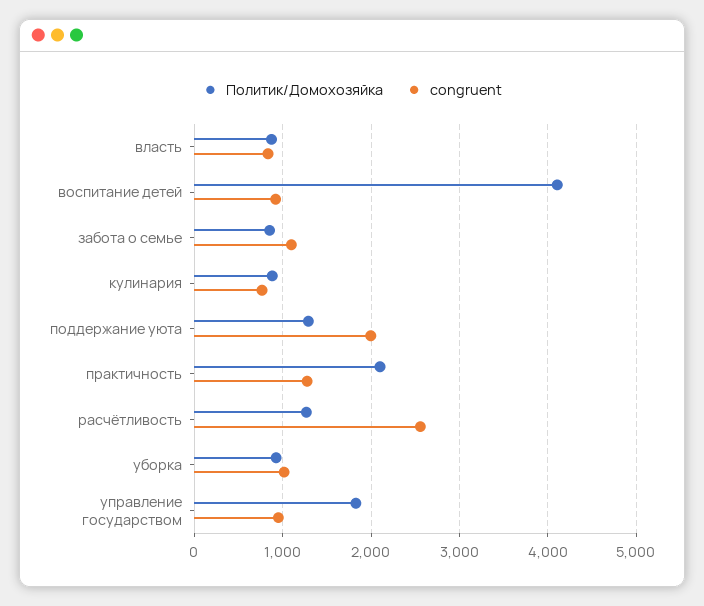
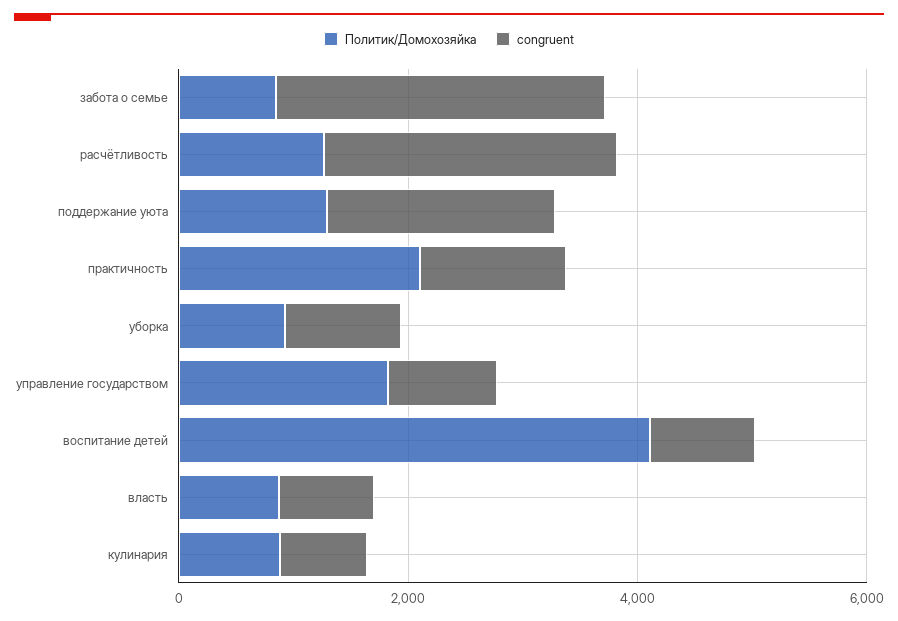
congruent, забота о семье: 1100 -> 3000

